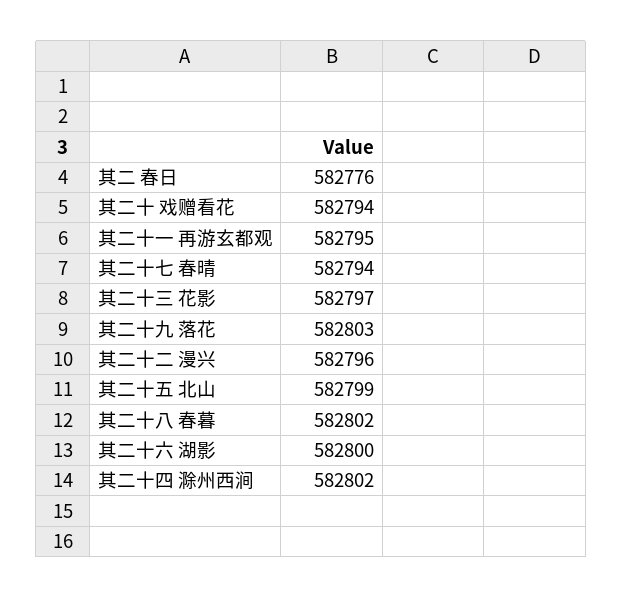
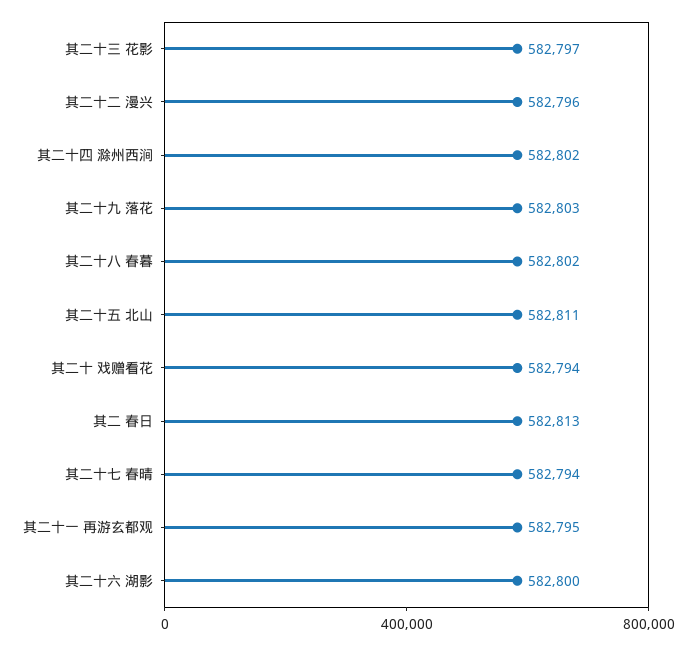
其二 春日: 582776 -> 582813
其二十五 北山: 582799 -> 582811

